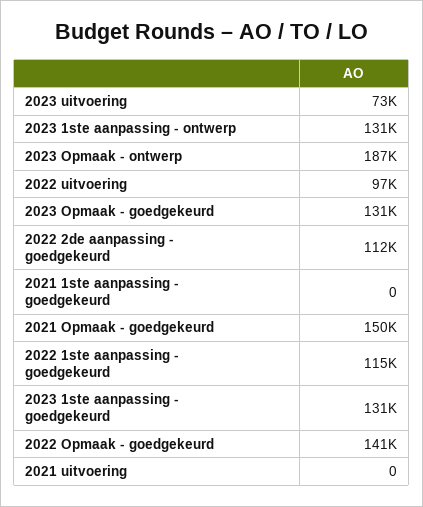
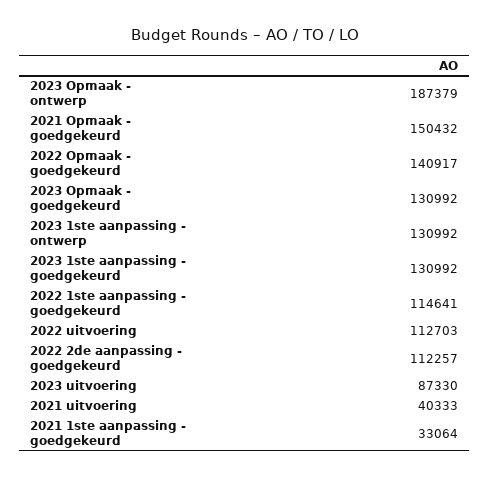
2023 uitvoering: 73000 -> 87330
2022 uitvoering: 97000 -> 112703
2021 1ste aanpassing - goedgekeurd: 0 -> 33064
2021 uitvoering: 0 -> 40333

